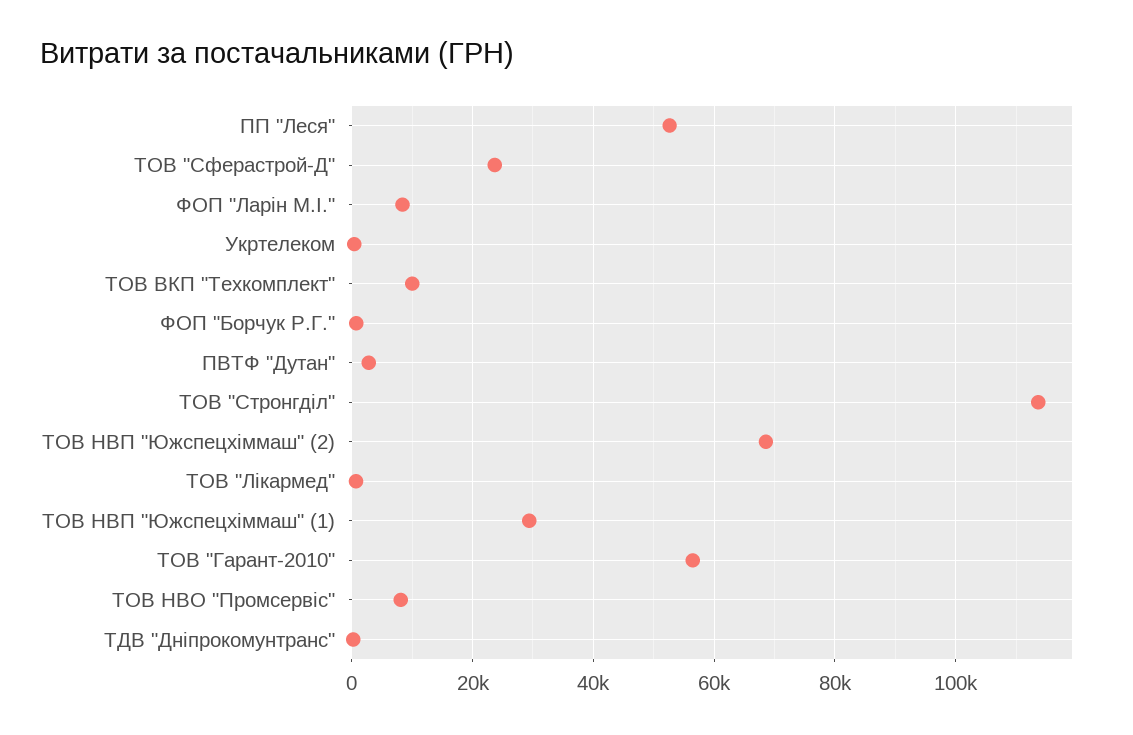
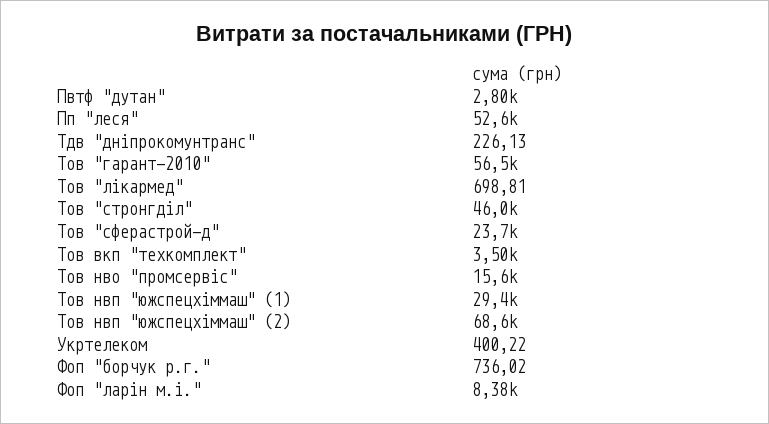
ТОВ ВКП "Техкомплект": 10000 -> 3500
ТОВ "Стронгділ": 114000 -> 46000
ТОВ НВО "Промсервіс": 8000 -> 15600

